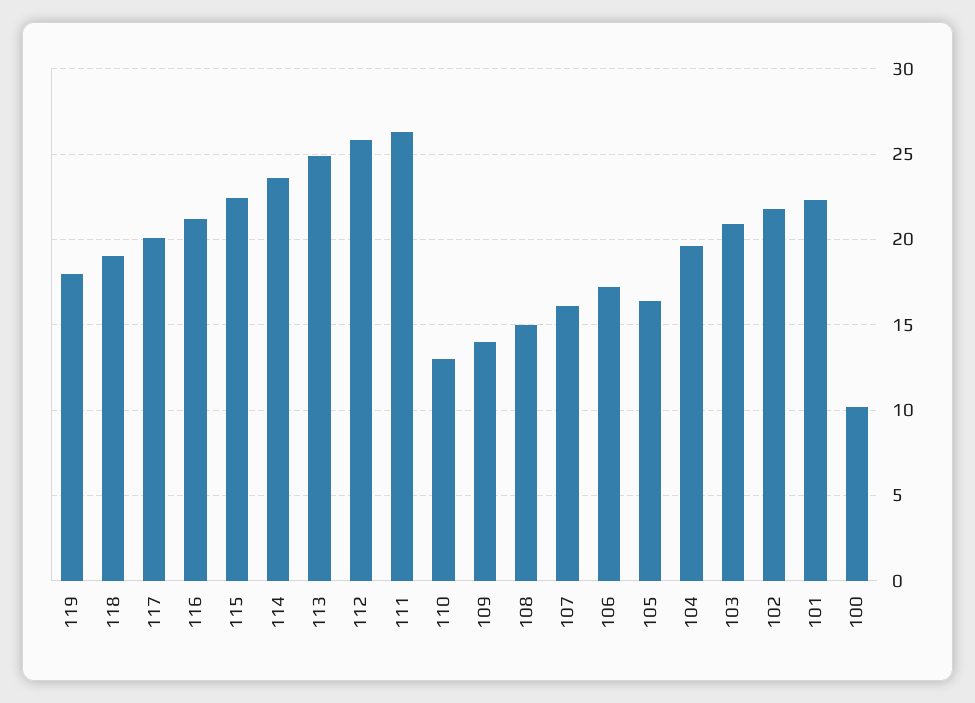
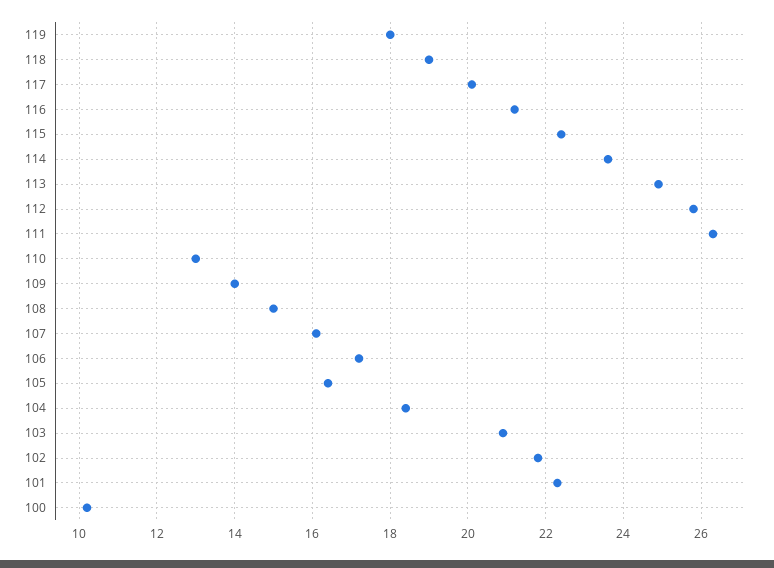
104: 19.5 -> 18.5

